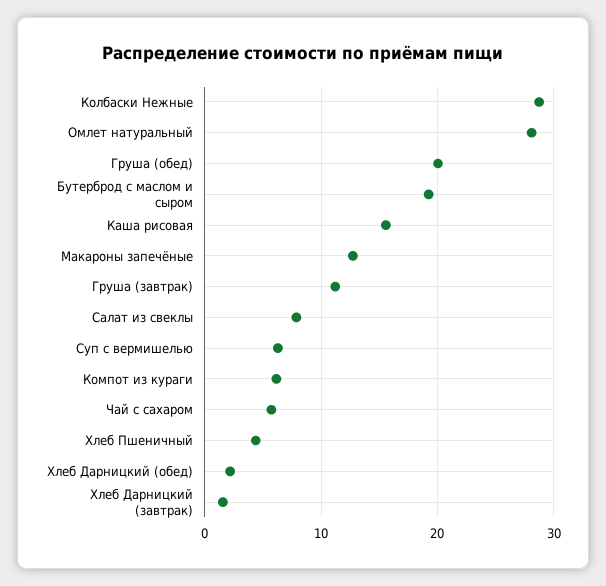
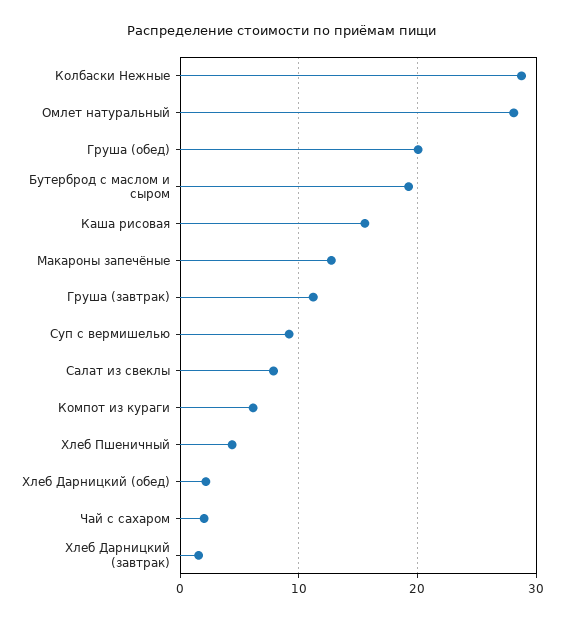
Суп с вермишелью: 6 -> 9
Чай с сахаром: 6 -> 2

